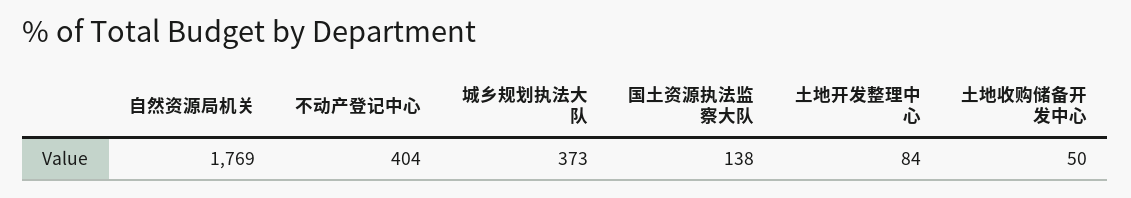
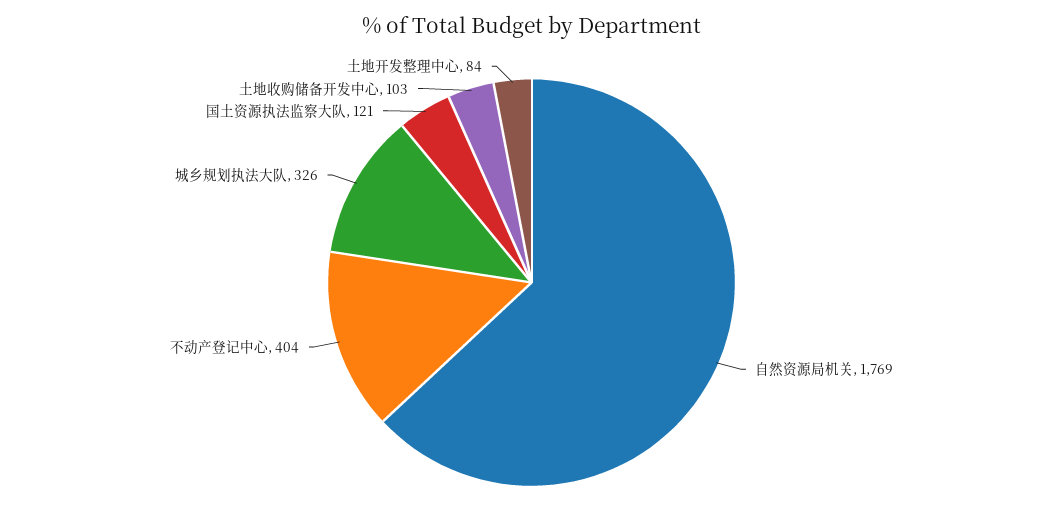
城乡规划执法大队: 373 -> 326
国土资源执法监察大队: 138 -> 121
土地收购储备开发中心: 50 -> 103

